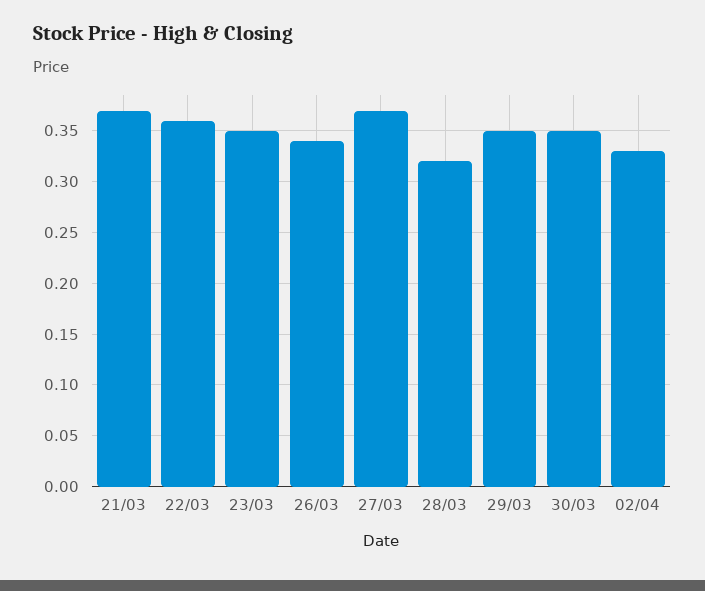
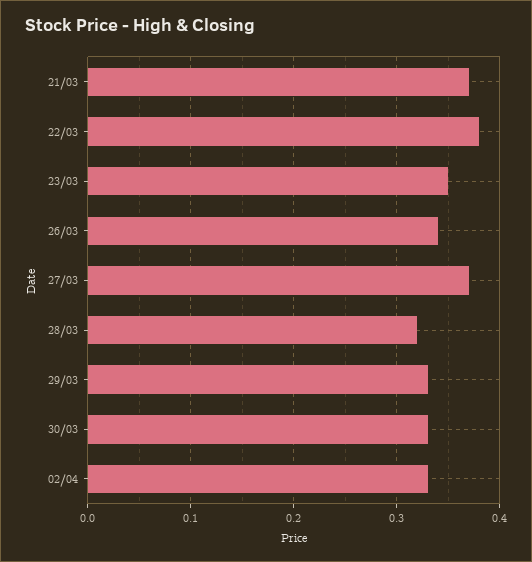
22/03: 0.36 -> 0.38
29/03: 0.35 -> 0.33
30/03: 0.35 -> 0.33

